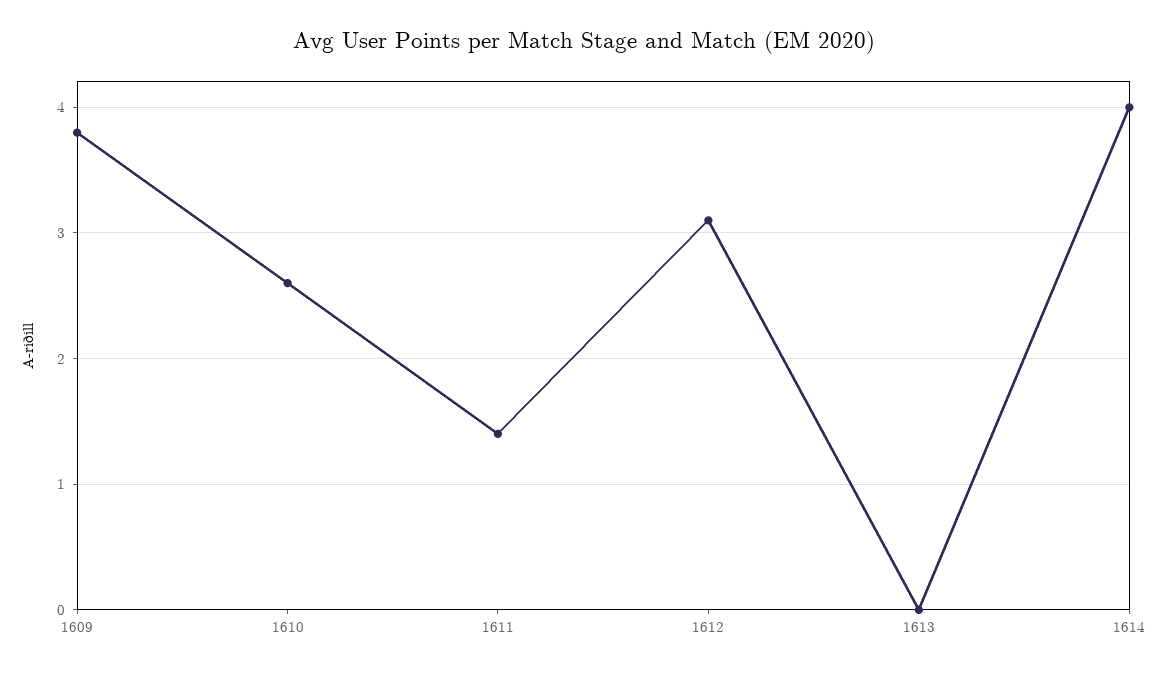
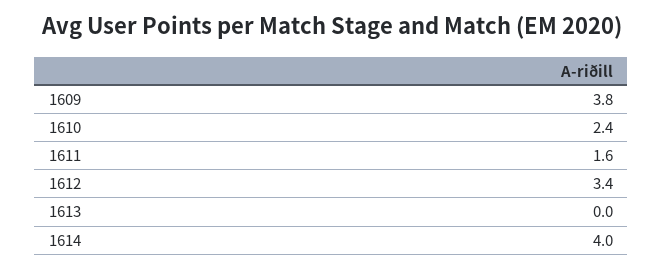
1610: 2.6 -> 2.4
1611: 1.4 -> 1.6
1612: 3.1 -> 3.4

